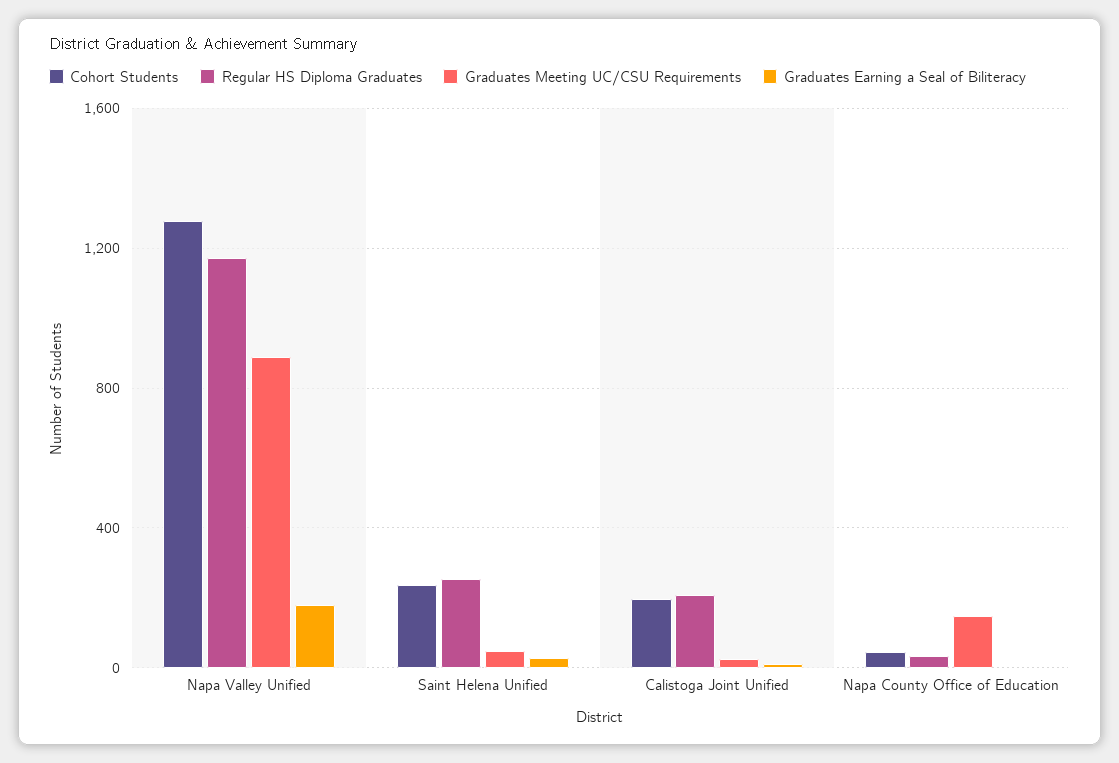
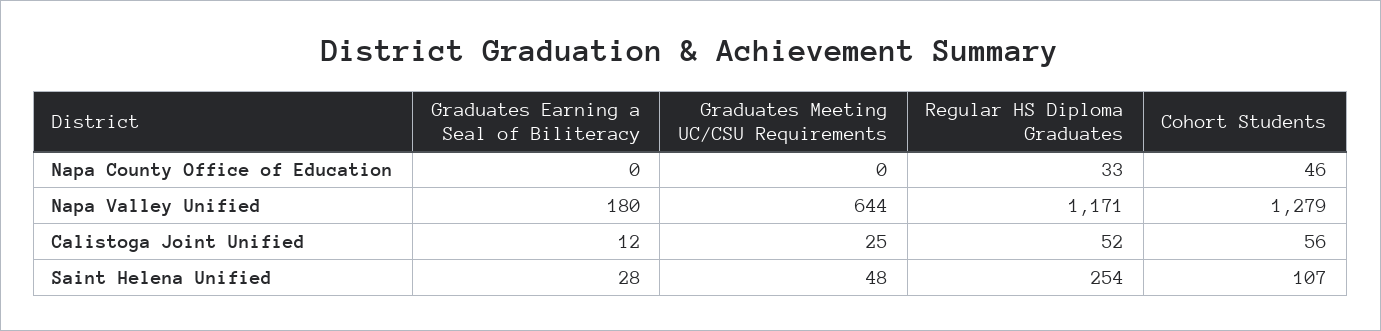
Graduates Meeting UC/CSU Requirements, Napa Valley Unified: 900 -> 644
Cohort Students, Saint Helena Unified: 250 -> 107
Cohort Students, Calistoga Joint Unified: 200 -> 56
Regular HS Diploma Graduates, Calistoga Joint Unified: 200 -> 52
Graduates Meeting UC/CSU Requirements, Napa County Office of Education: 150 -> 0

